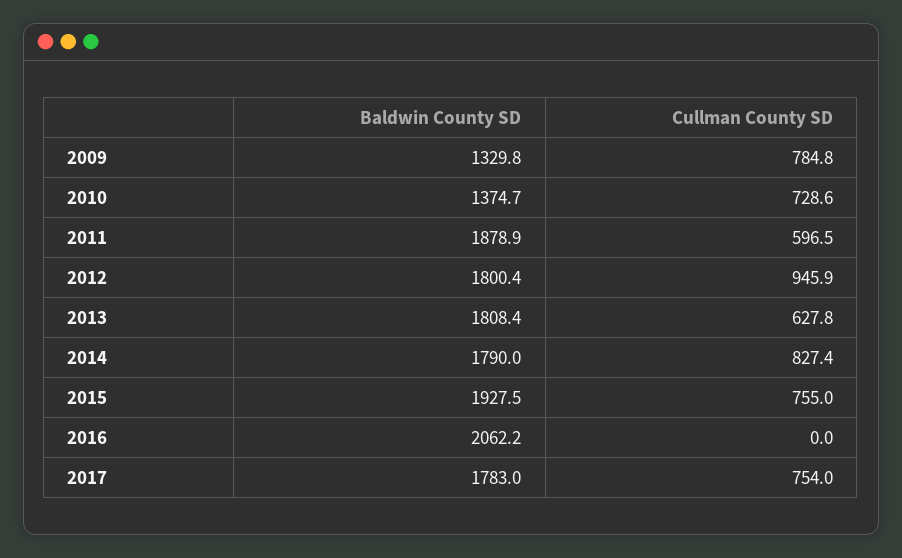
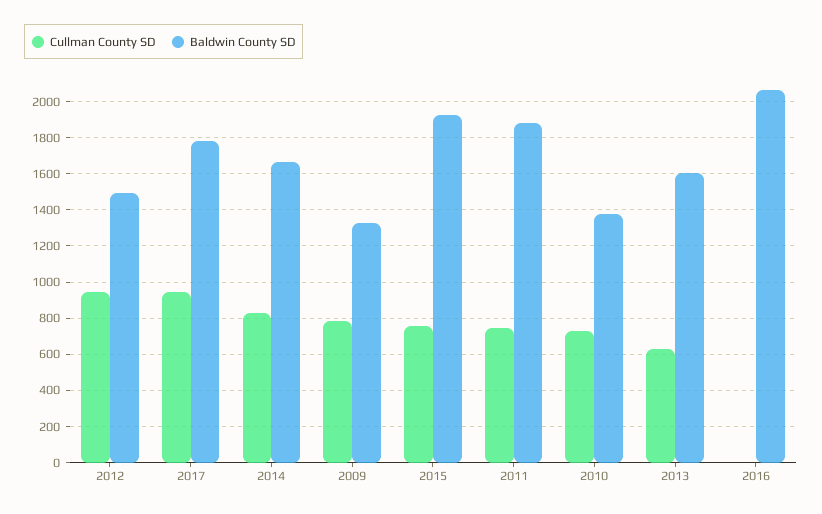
Cullman County SD, 2011: 596.5 -> 750
Baldwin County SD, 2012: 1800.4 -> 1500
Baldwin County SD, 2013: 1808.4 -> 1600
Baldwin County SD, 2014: 1790 -> 1650
Cullman County SD, 2017: 754 -> 950

